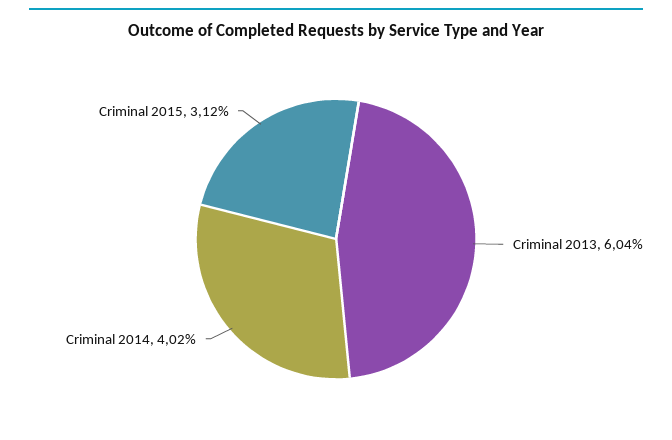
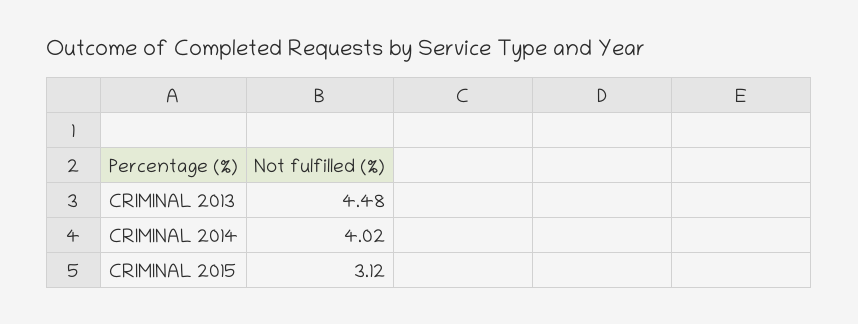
Criminal 2013: 6.04 -> 4.48

